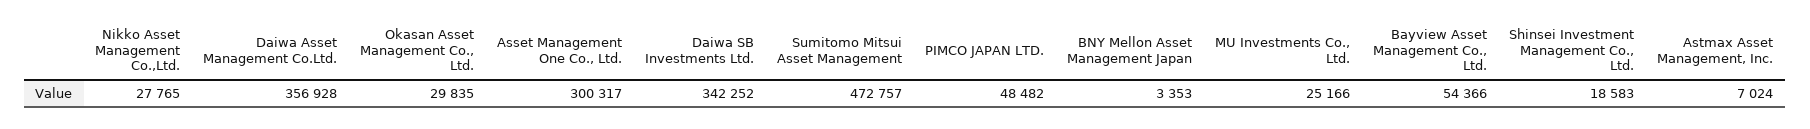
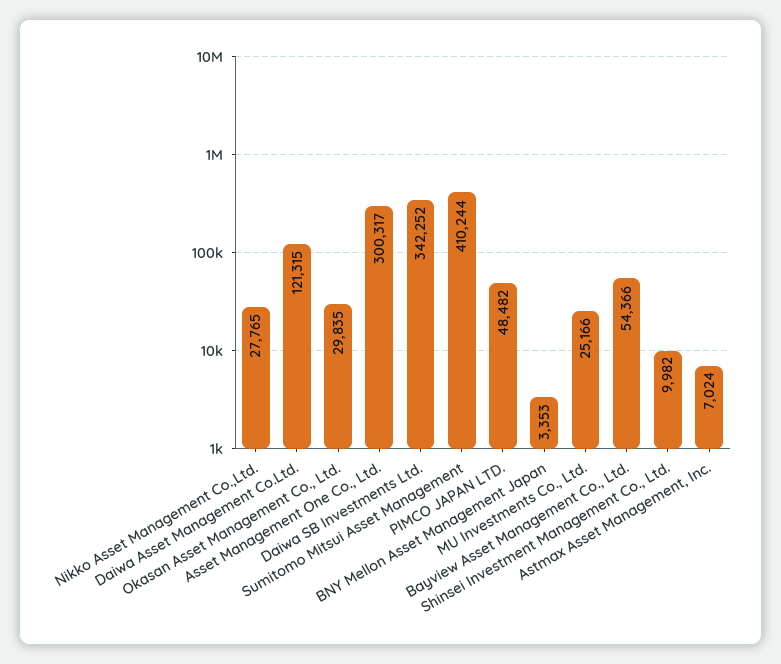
Daiwa Asset Management Co.Ltd.: 356928 -> 121315
Sumitomo Mitsui Asset Management: 472757 -> 410244
Shinsei Investment Management Co., Ltd.: 18583 -> 9982

